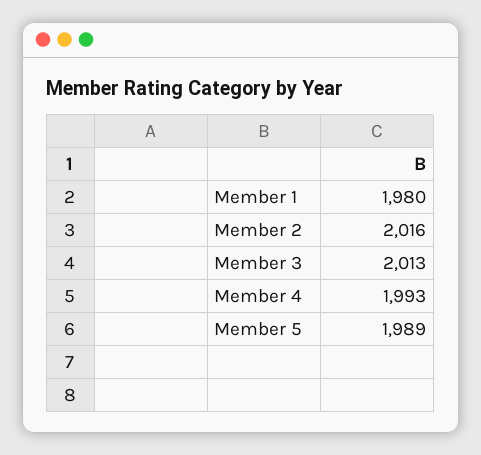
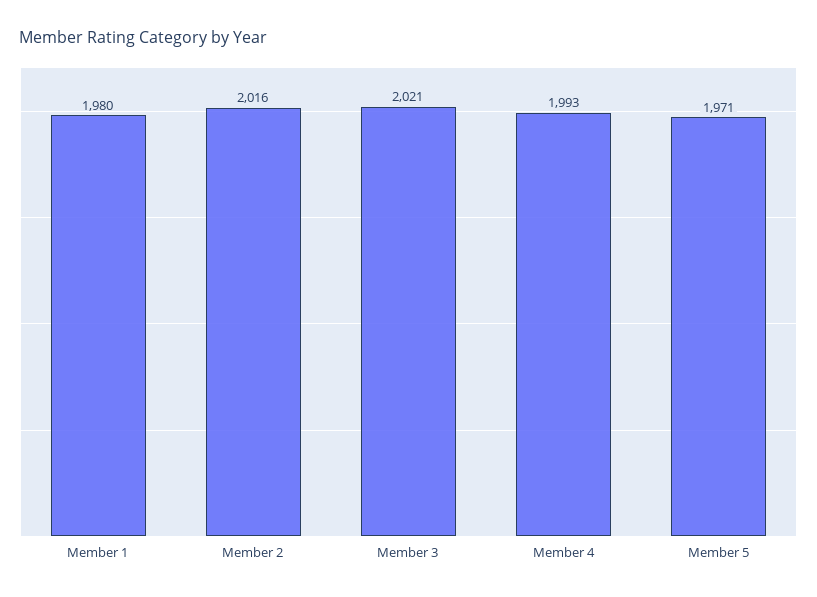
Member 3: 2013 -> 2021
Member 5: 1989 -> 1971

